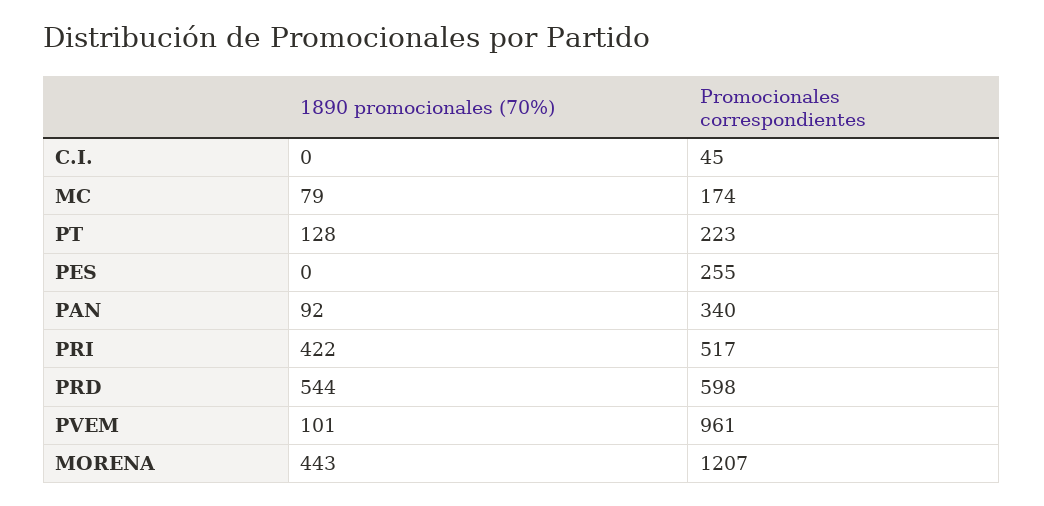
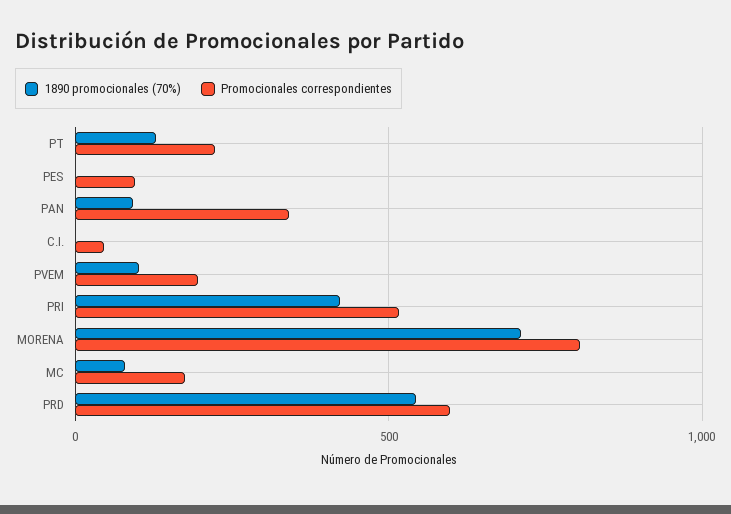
Promocionales correspondientes, PES: 255 -> 100
Promocionales correspondientes, PVEM: 961 -> 200
1890 promocionales (70%), MORENA: 443 -> 700
Promocionales correspondientes, MORENA: 1207 -> 800

